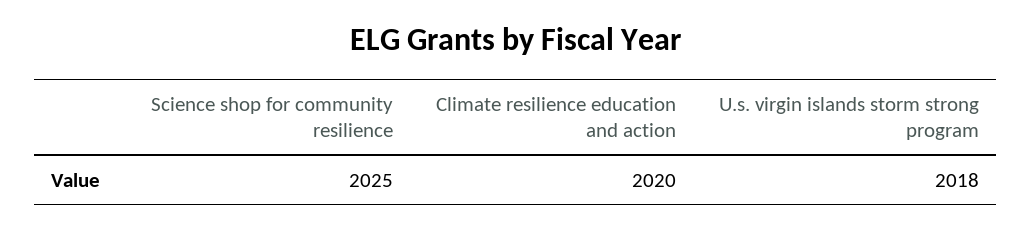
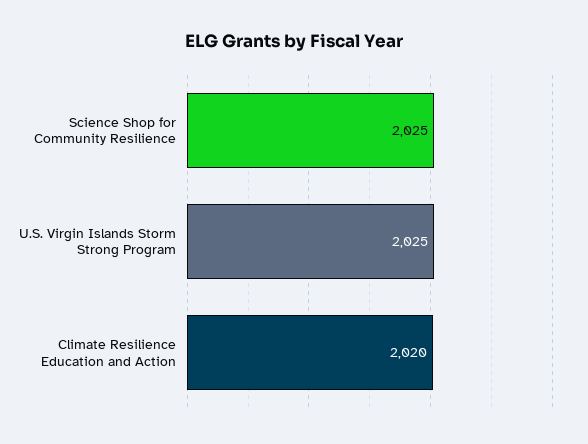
U.s. virgin islands storm strong program: 2018 -> 2025

